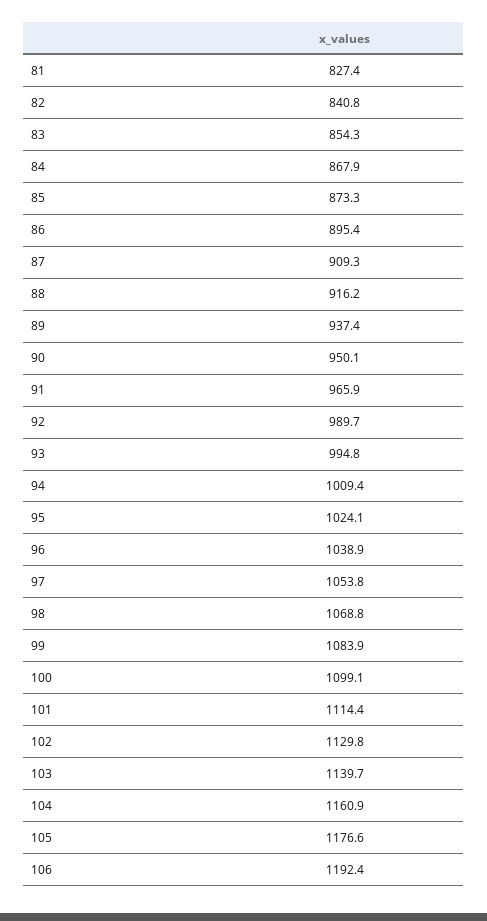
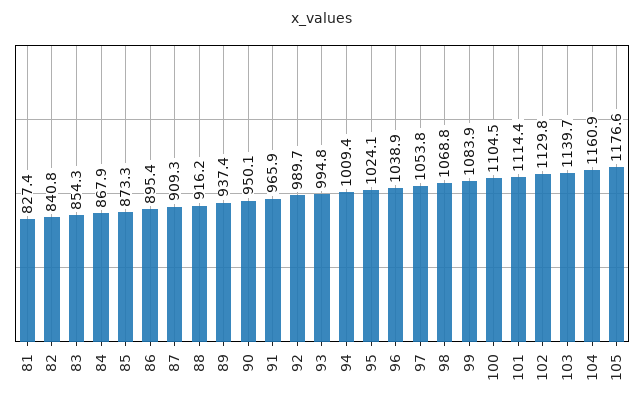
100: 1099.1 -> 1104.5
106: 1192.4 -> none

